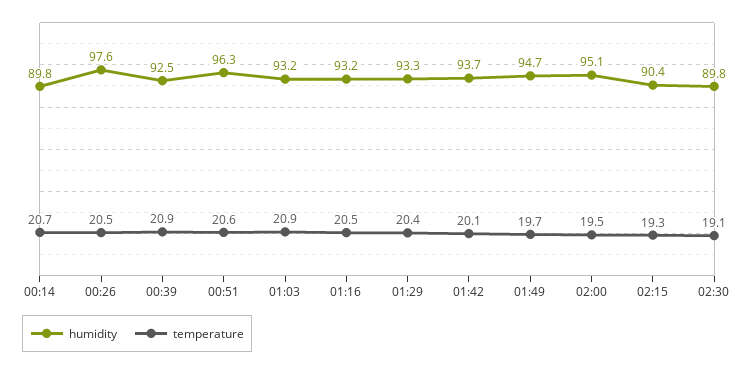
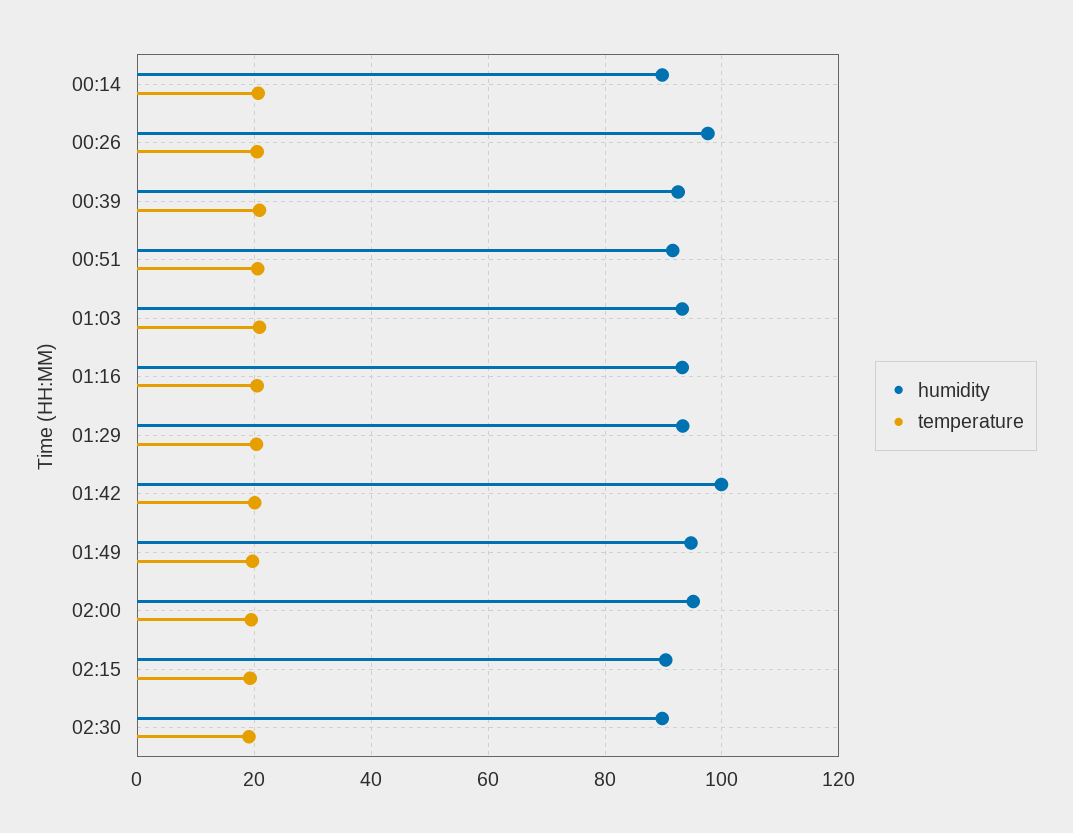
humidity, 00:51: 96.3 -> 92
humidity, 01:42: 93.7 -> 100

